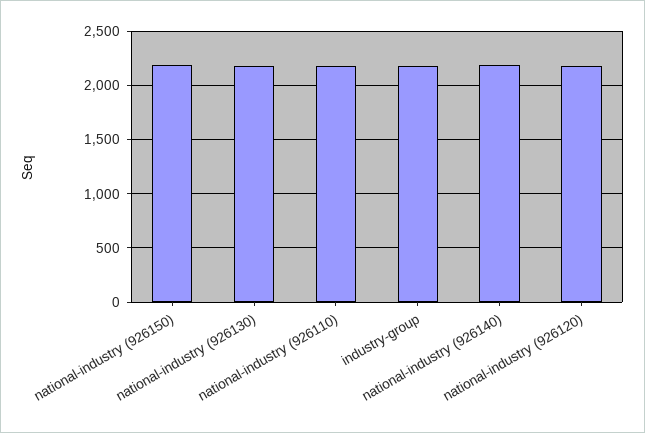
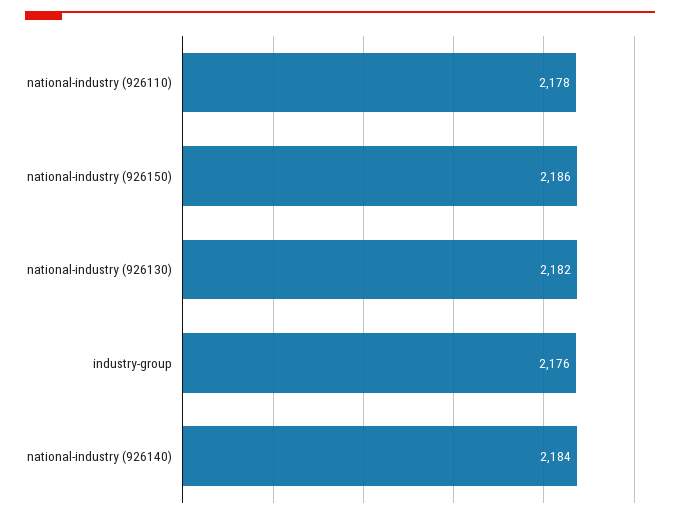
national-industry (926120): 2200 -> none

